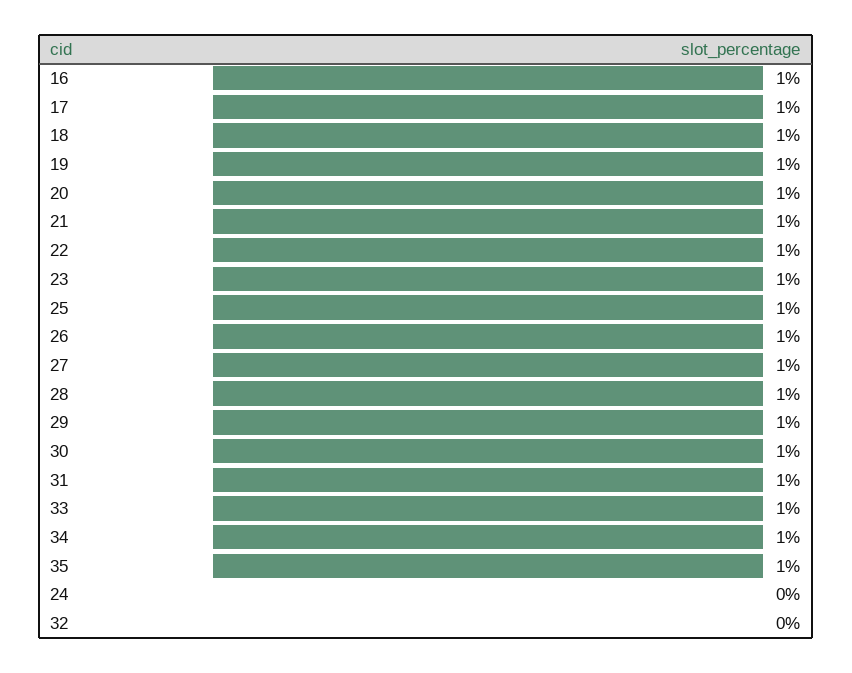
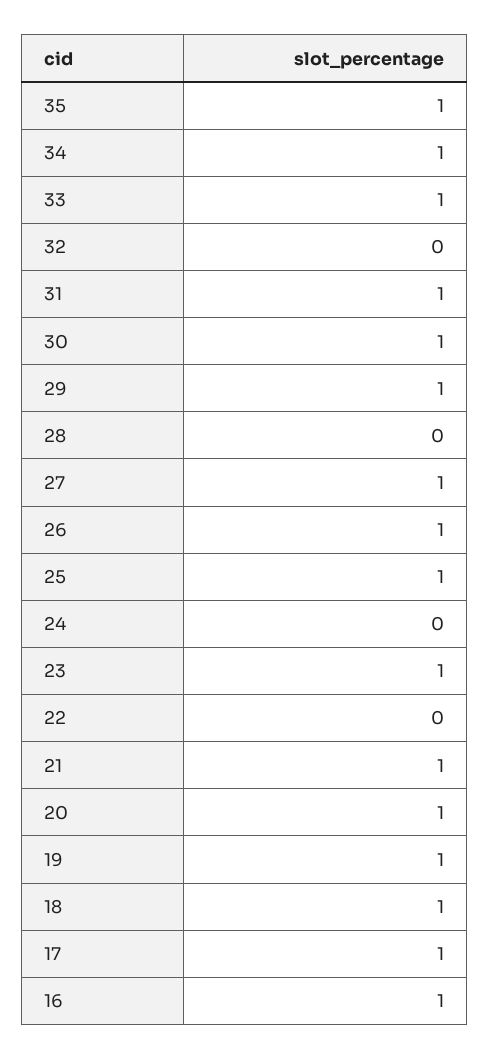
22: 1 -> 0
28: 1 -> 0

